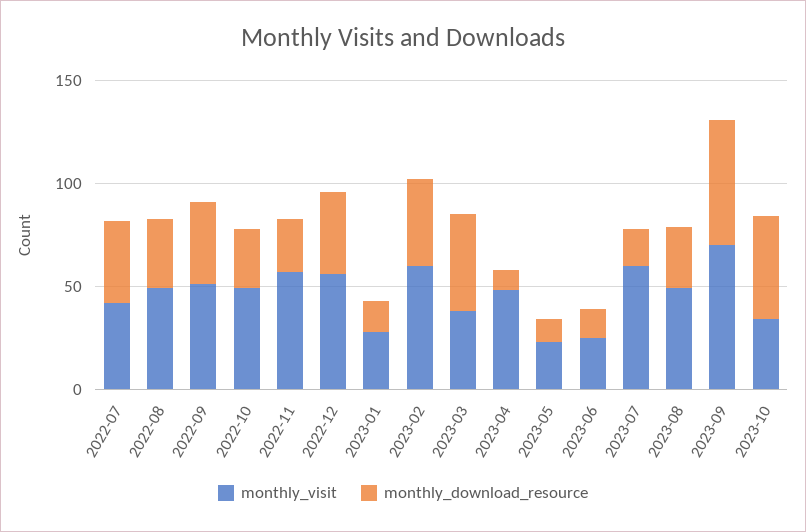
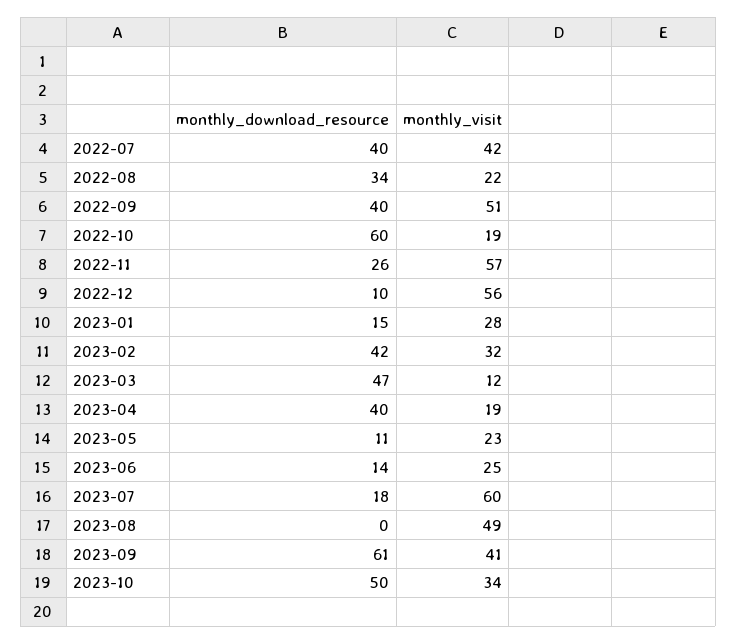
monthly_visit, 2022-08: 50 -> 22
monthly_visit, 2022-10: 50 -> 19
monthly_download_resource, 2022-10: 30 -> 60
monthly_download_resource, 2022-12: 40 -> 10
monthly_visit, 2023-02: 60 -> 32
monthly_visit, 2023-03: 40 -> 12
monthly_visit, 2023-04: 50 -> 19
monthly_download_resource, 2023-04: 10 -> 40
monthly_download_resource, 2023-08: 30 -> 0
monthly_visit, 2023-09: 70 -> 41

